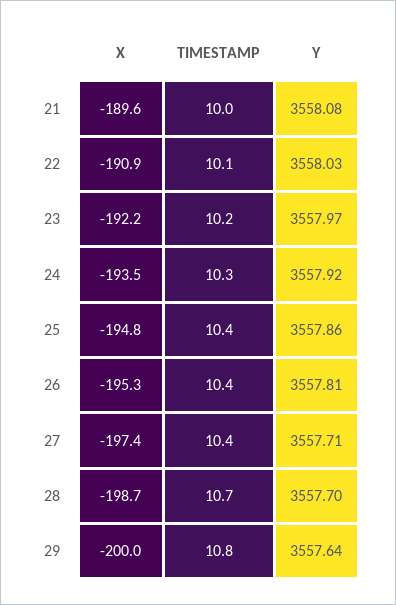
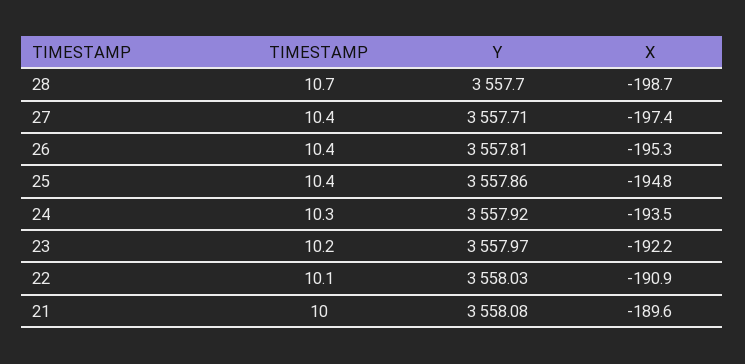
X, 29: -200 -> none
TIMESTAMP, 29: 10.8 -> none
Y, 29: 3557.64 -> none

